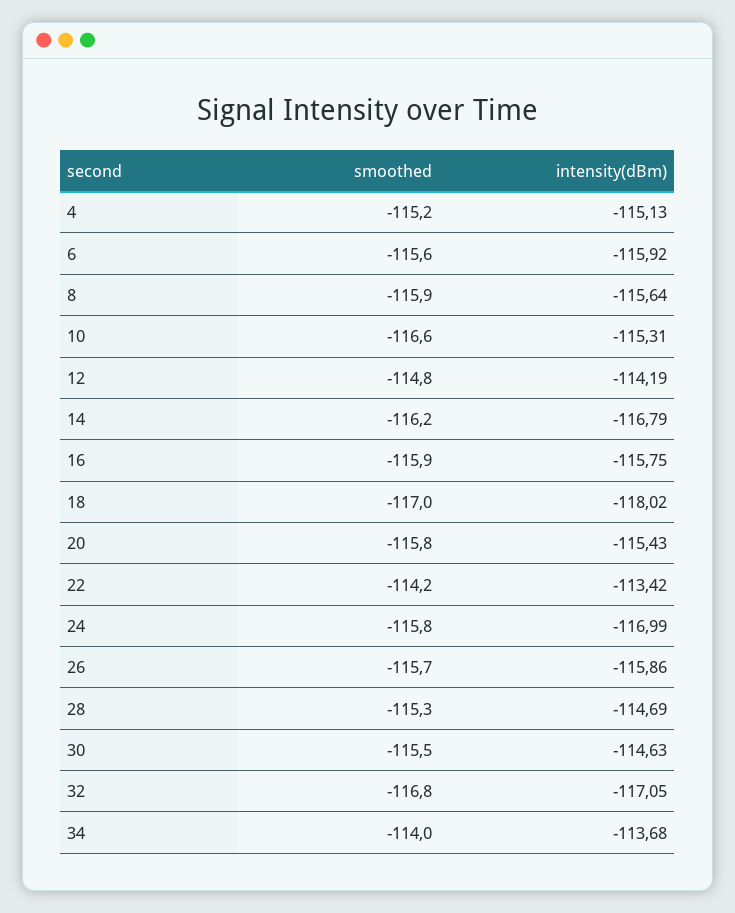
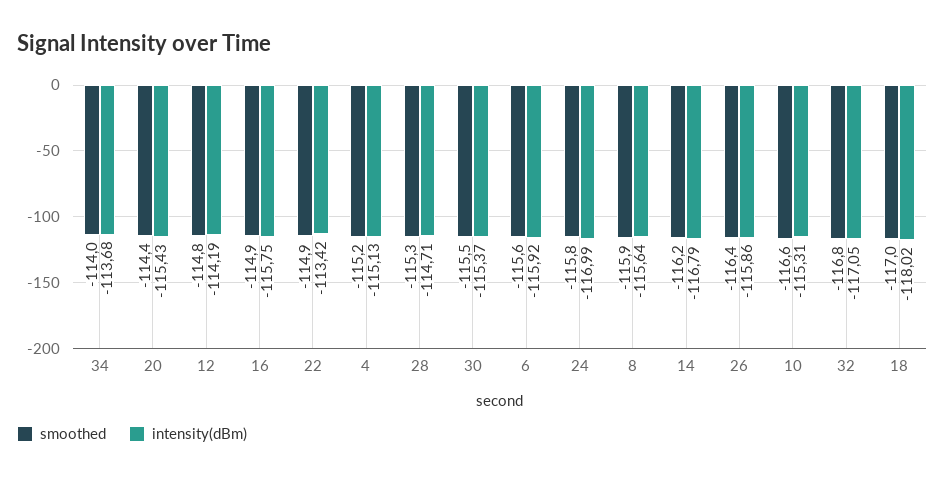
smoothed, 16: -115.9 -> -114.9
smoothed, 20: -115.8 -> -114.4
smoothed, 22: -114.2 -> -114.9
smoothed, 26: -115.7 -> -116.4
intensity(dBm), 28: -114.69 -> -114.71
intensity(dBm), 30: -114.63 -> -115.37

